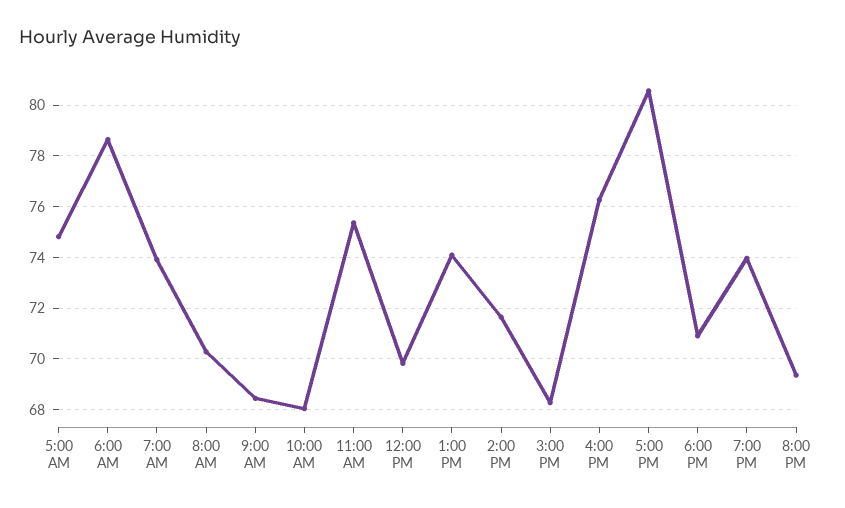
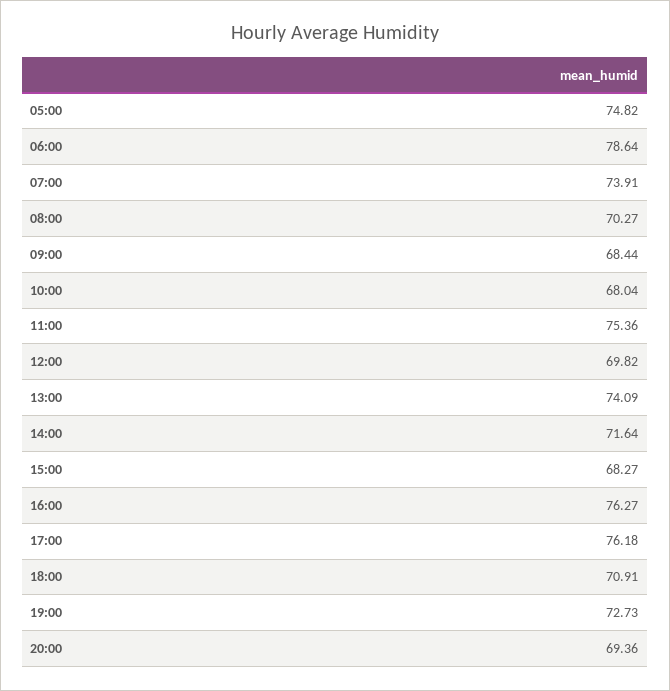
5:00 PM: 80.5 -> 76.18
7:00 PM: 74 -> 72.73

